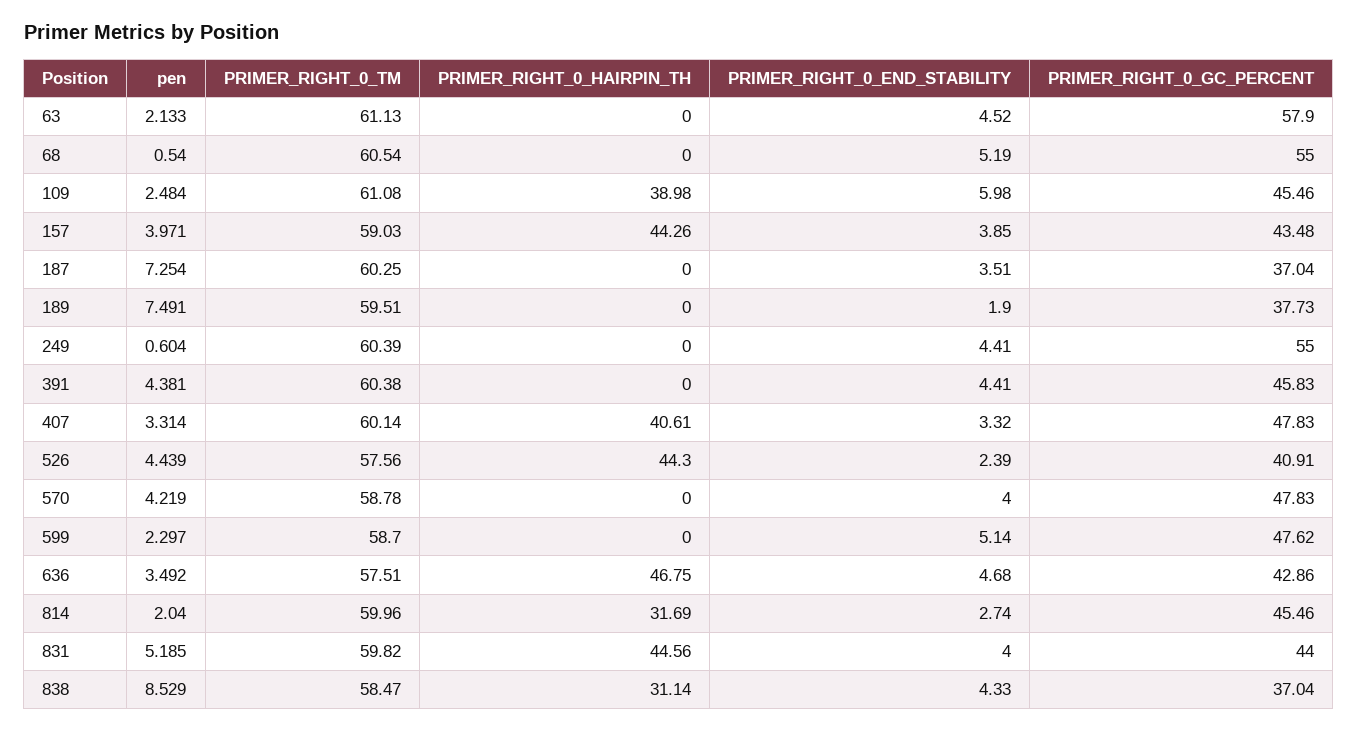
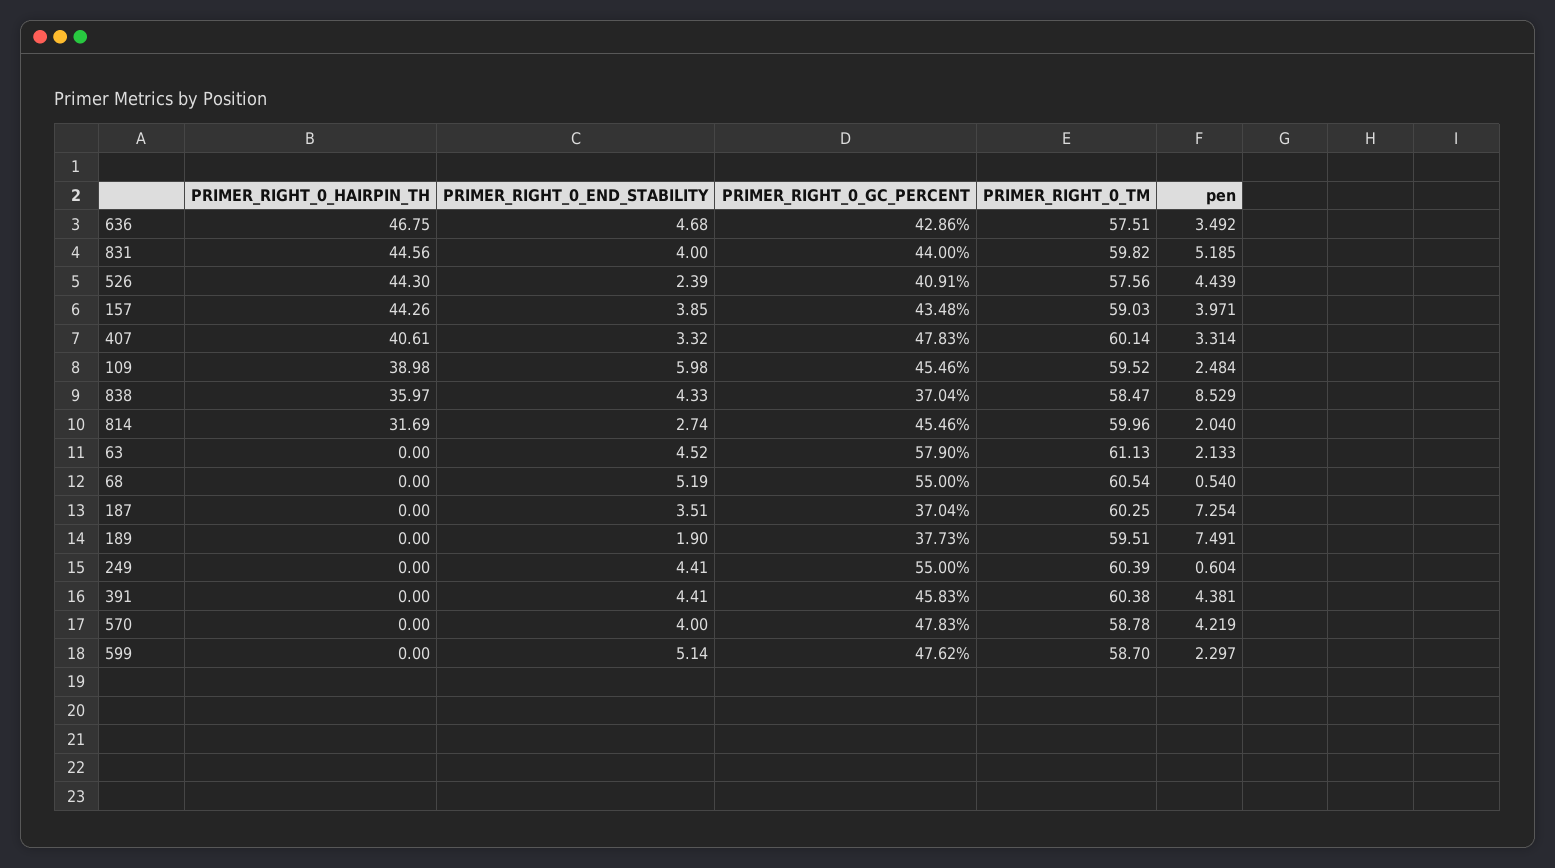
PRIMER_RIGHT_0_TM, 109: 61.08 -> 59.52
PRIMER_RIGHT_0_HAIRPIN_TH, 838: 31.14 -> 35.97

